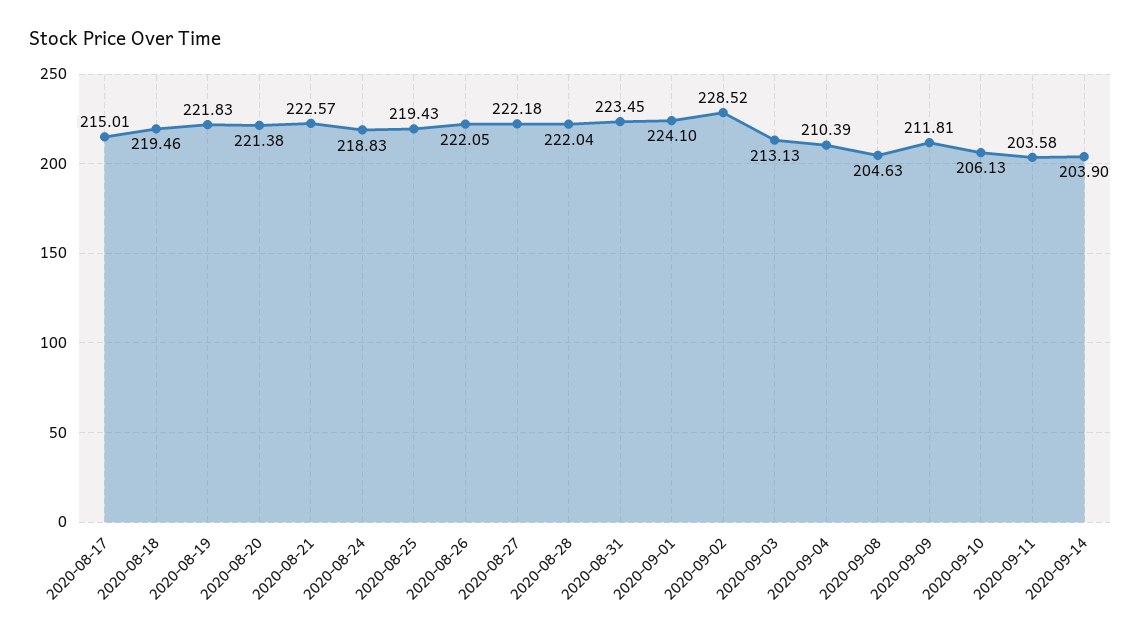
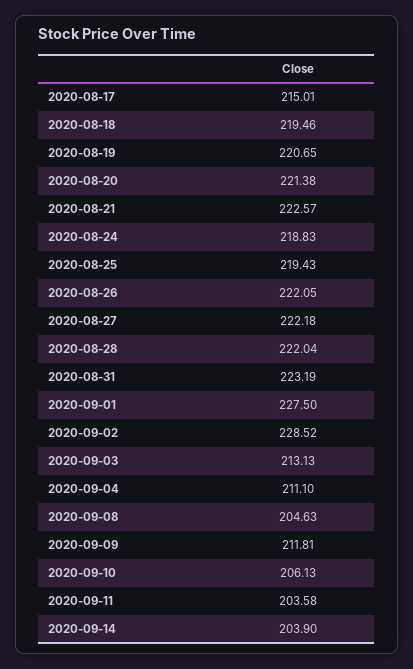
2020-08-19: 221.83 -> 220.65
2020-08-31: 223.45 -> 223.19
2020-09-01: 224.1 -> 227.5
2020-09-04: 210.39 -> 211.1

